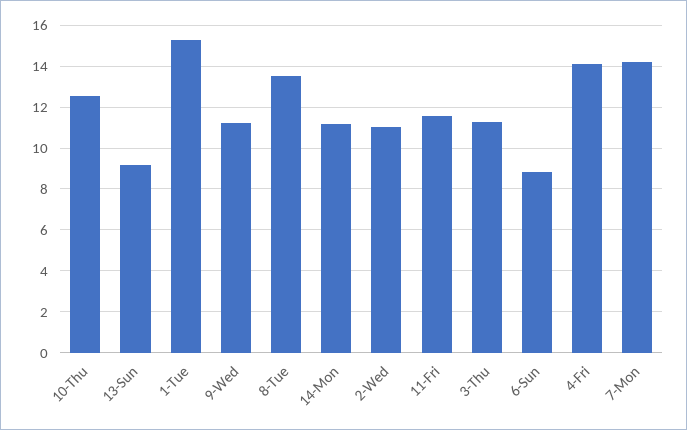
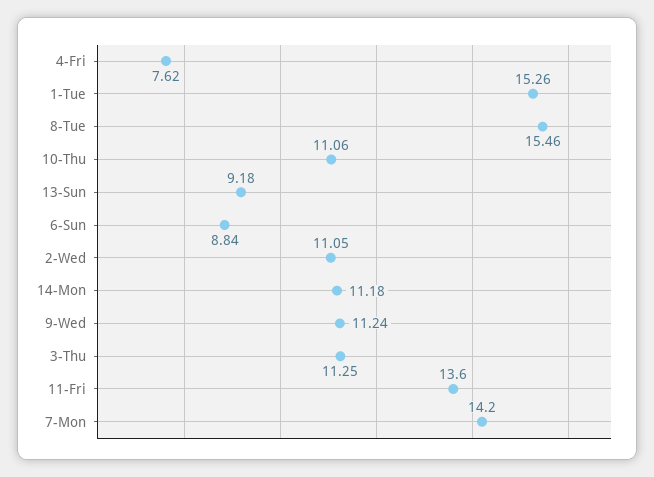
10-Thu: 12.5 -> 11.06
8-Tue: 13.5 -> 15.46
11-Fri: 11.5 -> 13.6
4-Fri: 14 -> 7.62

